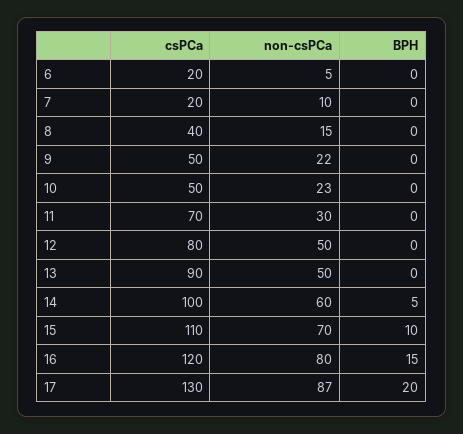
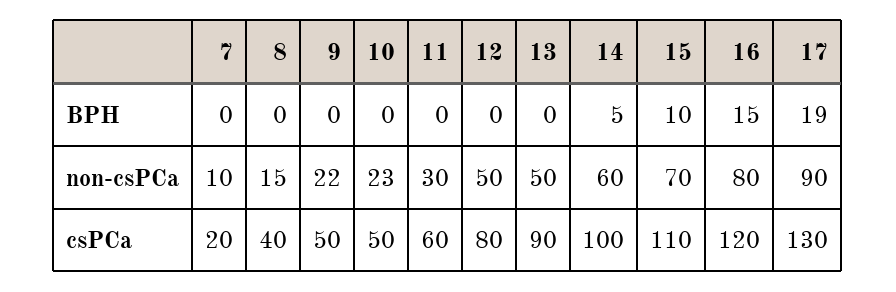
csPCa, 6: 20 -> none
non-csPCa, 6: 5 -> none
BPH, 6: 0 -> none
csPCa, 11: 70 -> 60
non-csPCa, 17: 87 -> 90
BPH, 17: 20 -> 19

